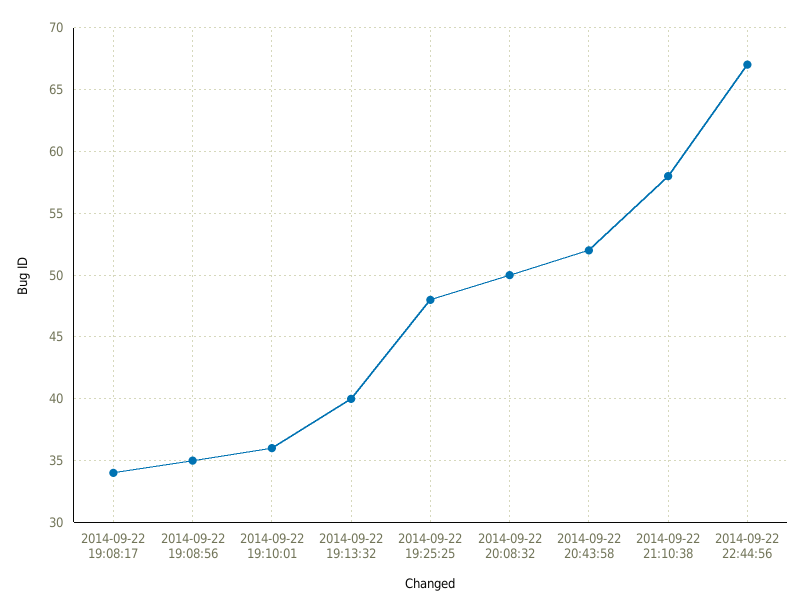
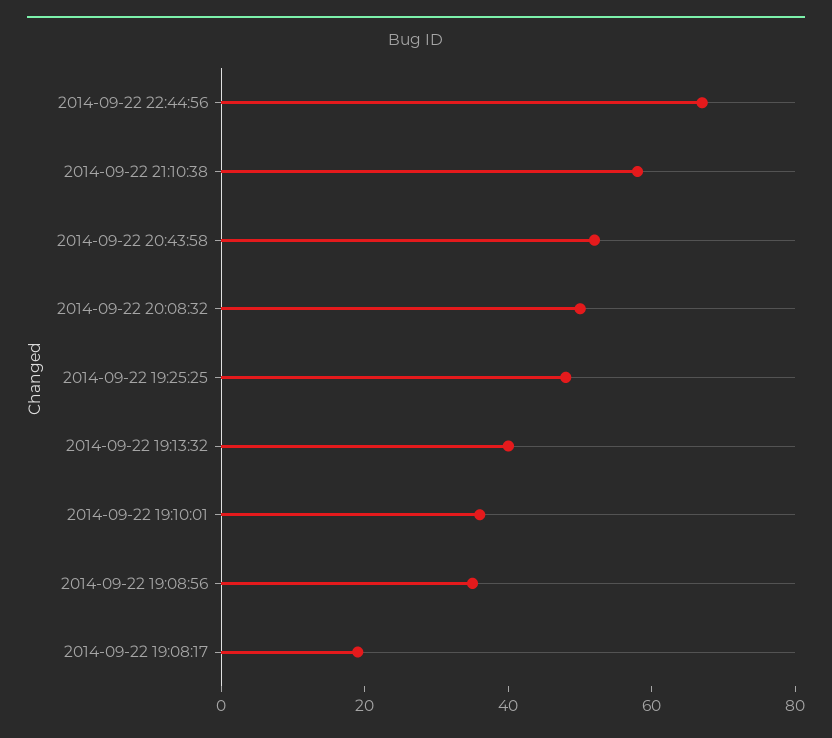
2014-09-22 19:08:17: 34 -> 20

